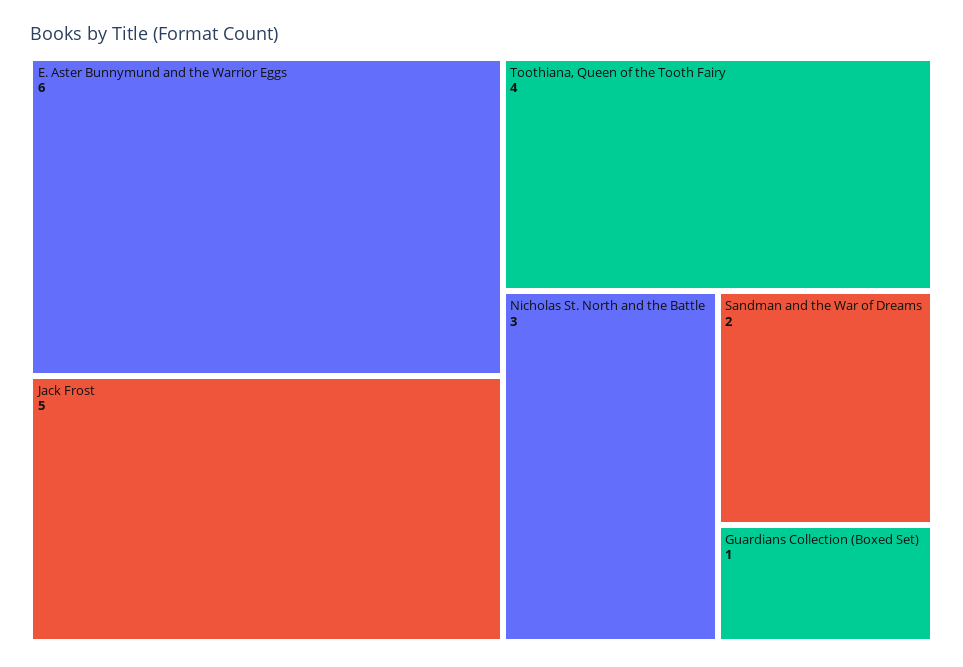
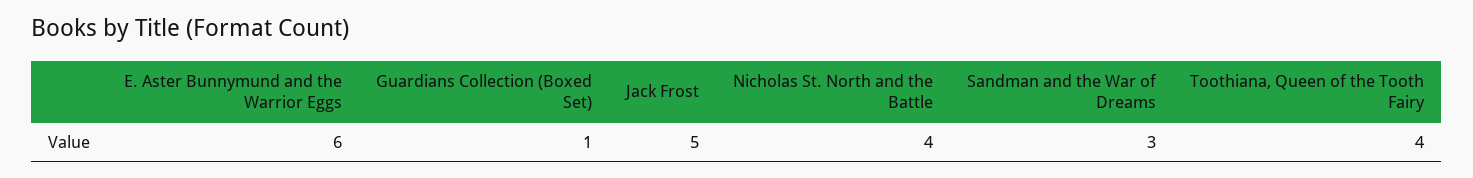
Nicholas St. North and the Battle: 3 -> 4
Sandman and the War of Dreams: 2 -> 3

